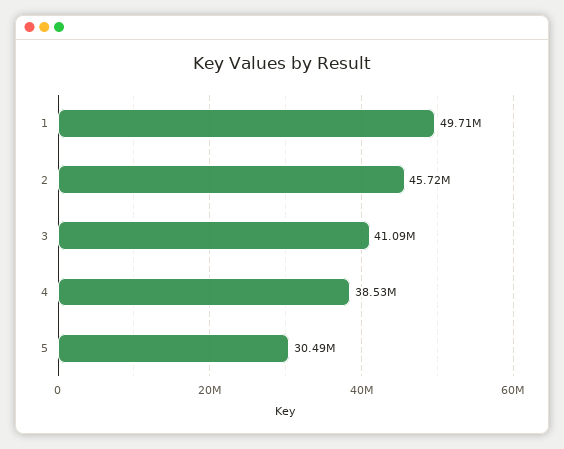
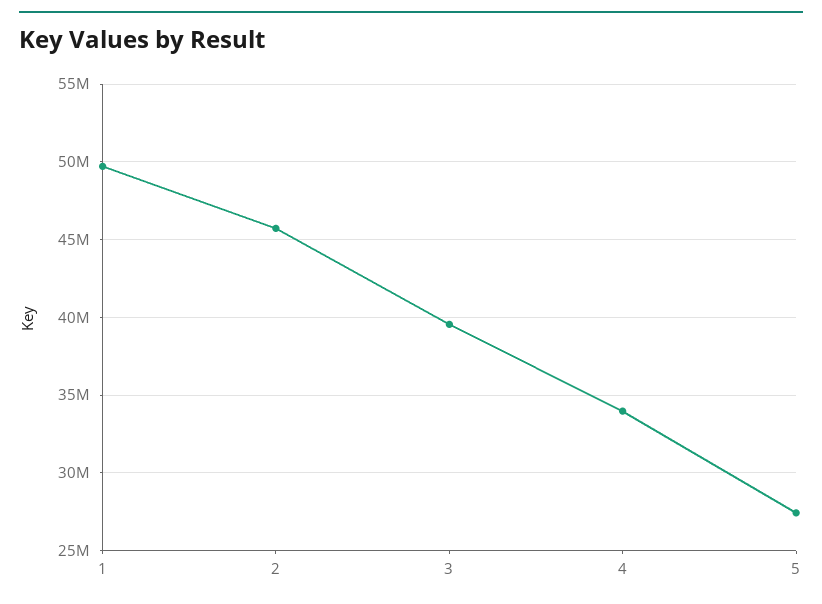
3: 41090000 -> 39500000
4: 38530000 -> 34000000
5: 30490000 -> 27500000

